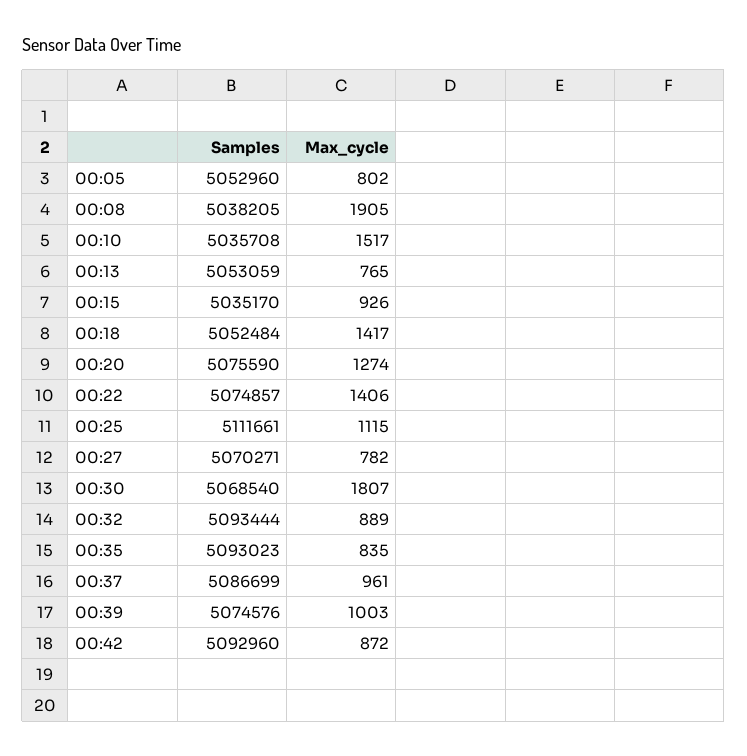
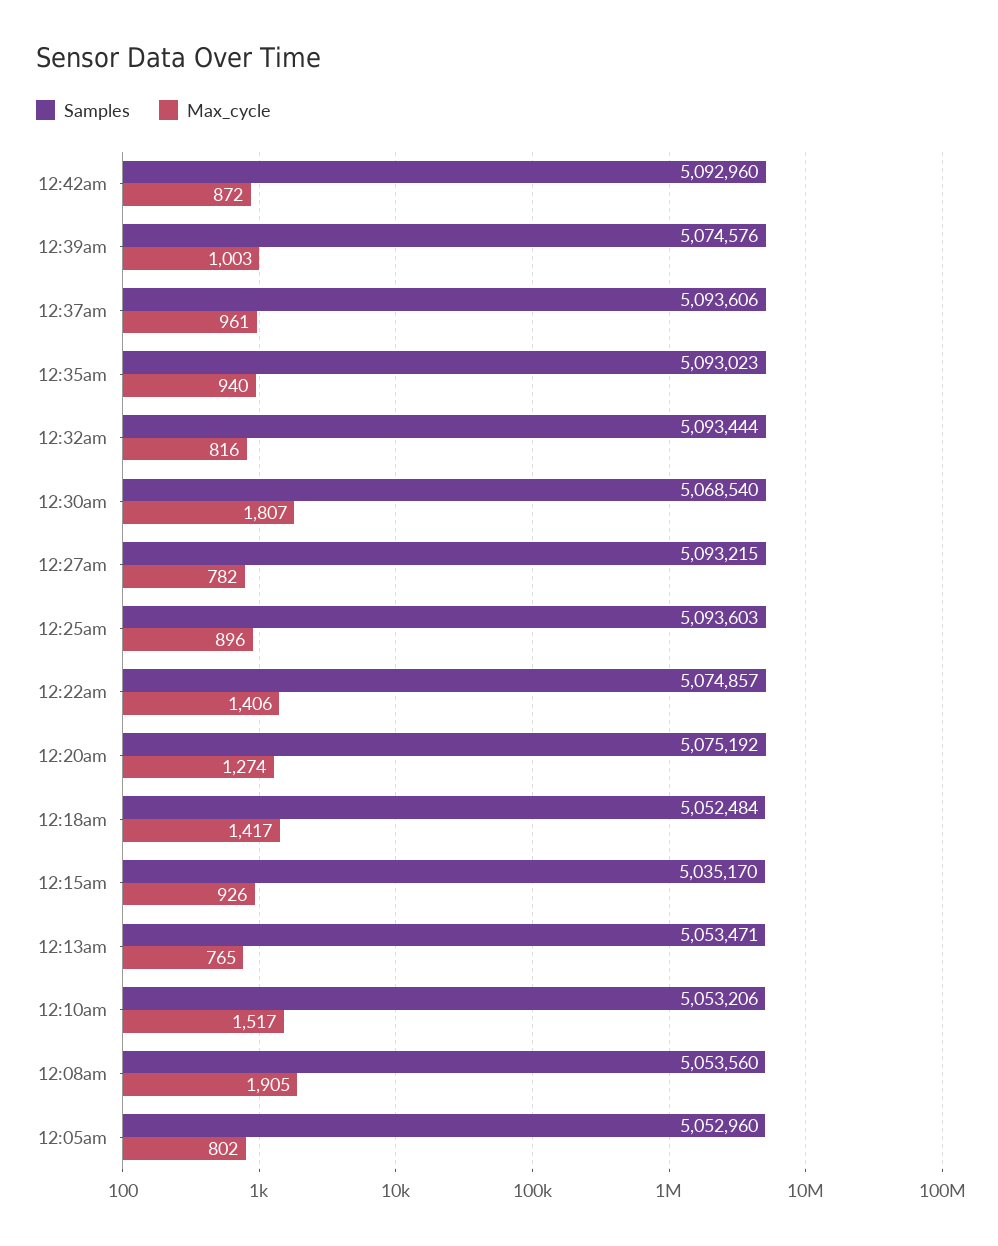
Samples, 00:08: 5038205 -> 5053560
Samples, 00:10: 5035708 -> 5053206
Samples, 00:13: 5053059 -> 5053471
Samples, 00:20: 5075590 -> 5075192
Samples, 00:25: 5111661 -> 5093603
Max_cycle, 00:25: 1115 -> 896
Samples, 00:27: 5070271 -> 5093215
Max_cycle, 00:32: 889 -> 816
Max_cycle, 00:35: 835 -> 940
Samples, 00:37: 5086699 -> 5093606

